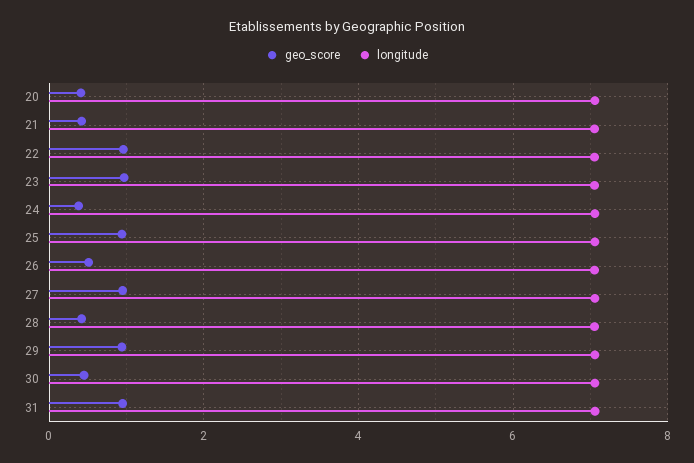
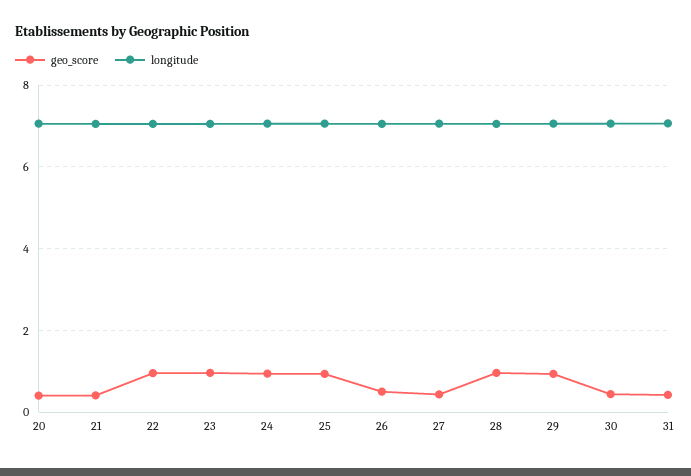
geo_score, 24: 0.4 -> 1
geo_score, 27: 1 -> 0.4
geo_score, 28: 0.4 -> 1
geo_score, 31: 1 -> 0.4

